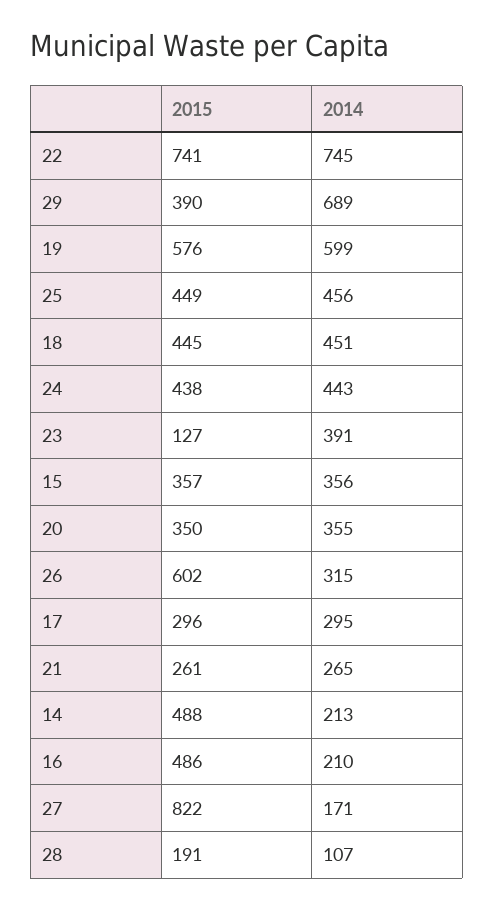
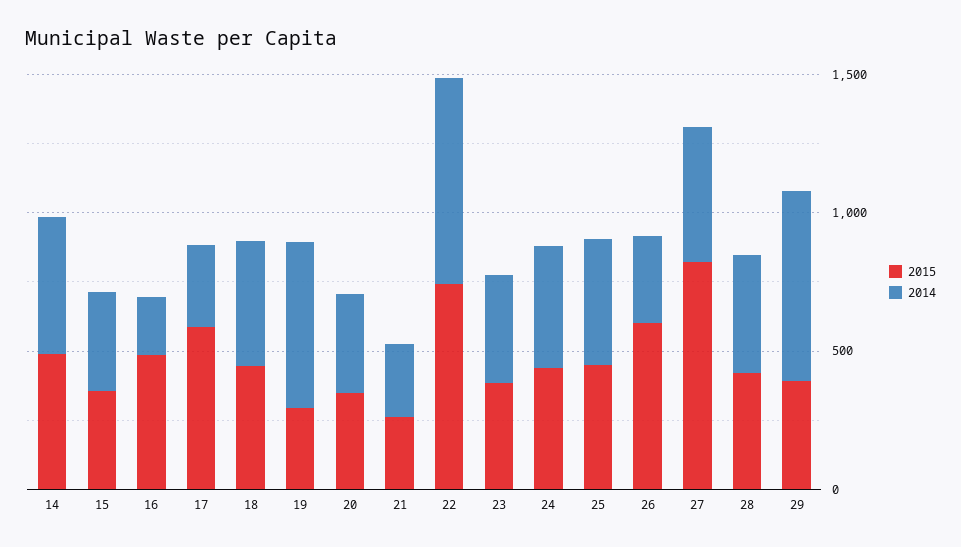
2015, 19: 576 -> 300
2015, 23: 127 -> 400
2015, 17: 296 -> 600
2014, 14: 213 -> 500
2014, 27: 171 -> 500
2015, 28: 191 -> 400
2014, 28: 107 -> 400

